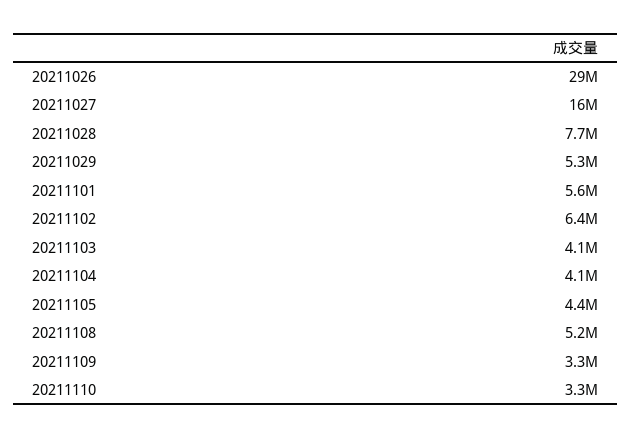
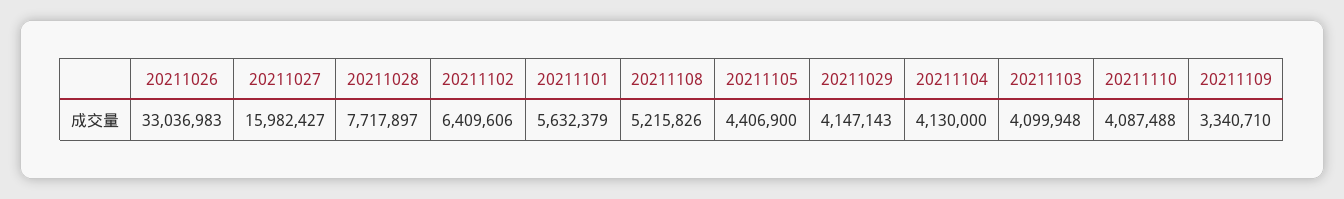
20211026: 29000000 -> 33036983
20211029: 5300000 -> 4147143
20211110: 3300000 -> 4087488

